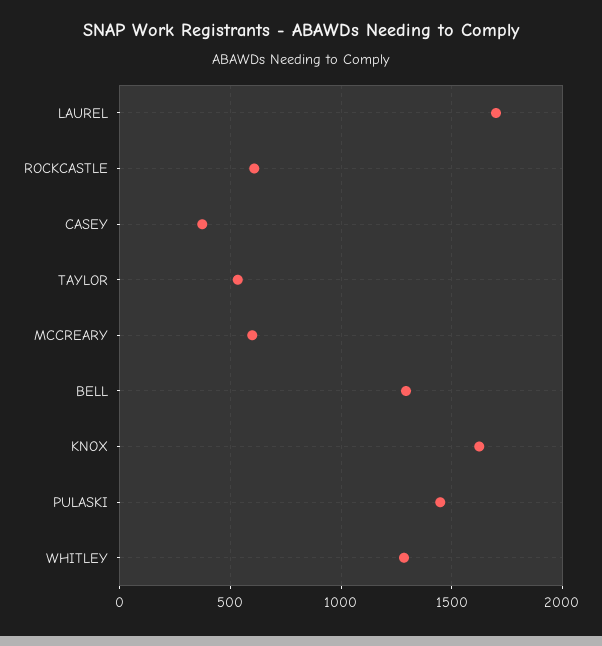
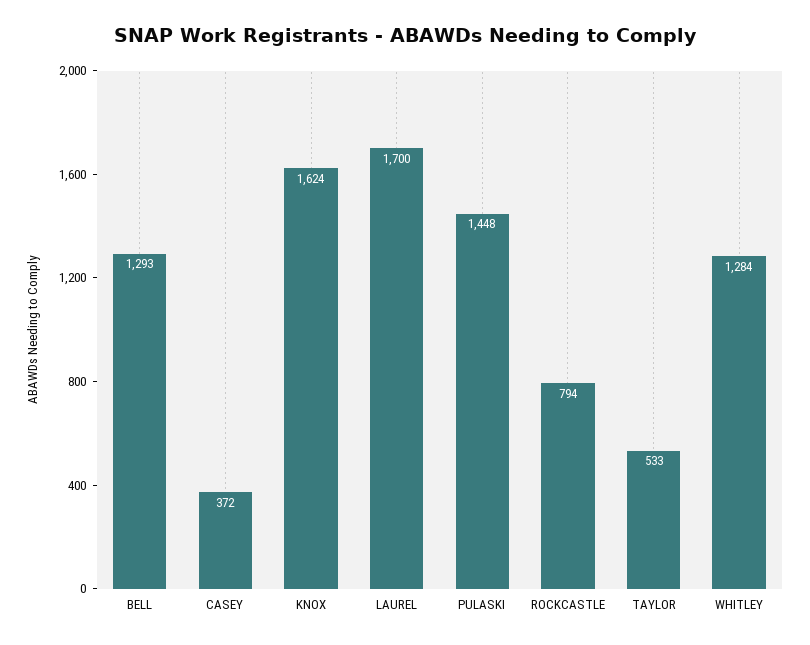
ROCKCASTLE: 600 -> 794
MCCREARY: 600 -> none

